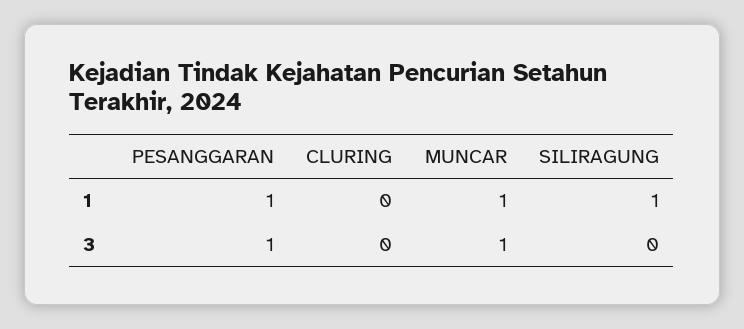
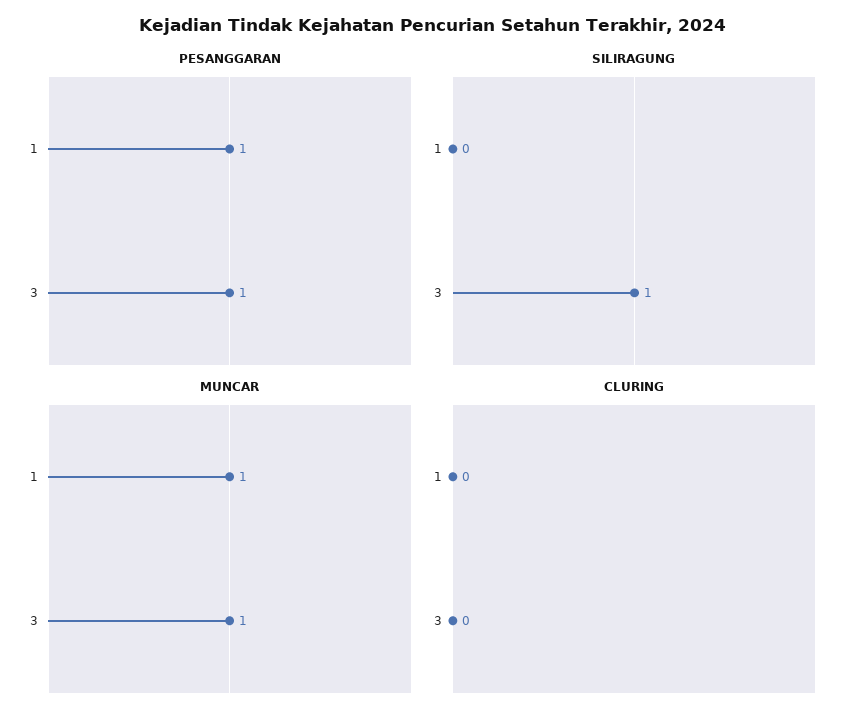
SILIRAGUNG, 1: 1 -> 0
SILIRAGUNG, 3: 0 -> 1

